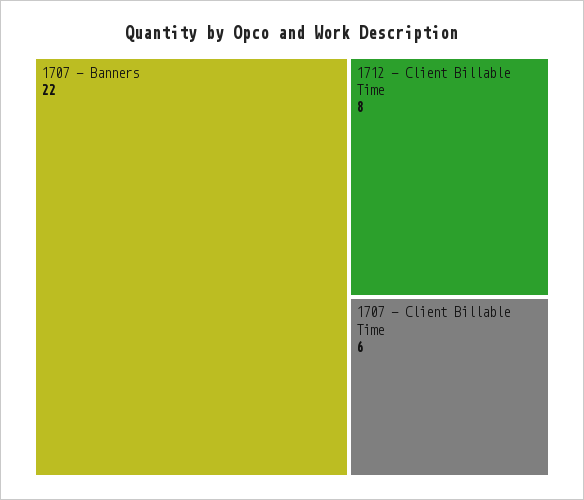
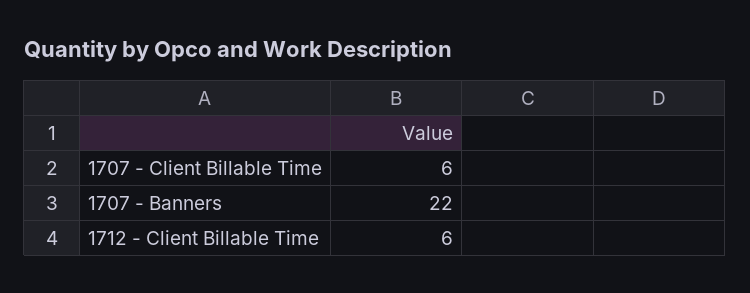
1712 - Client Billable Time: 8 -> 6

